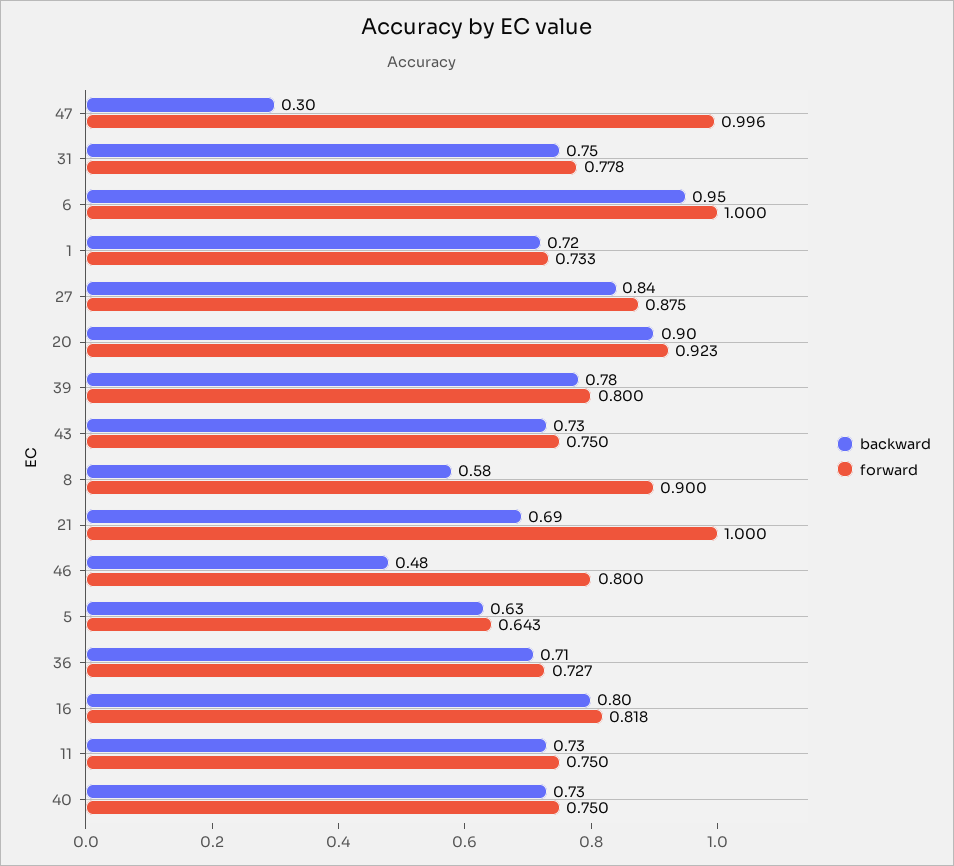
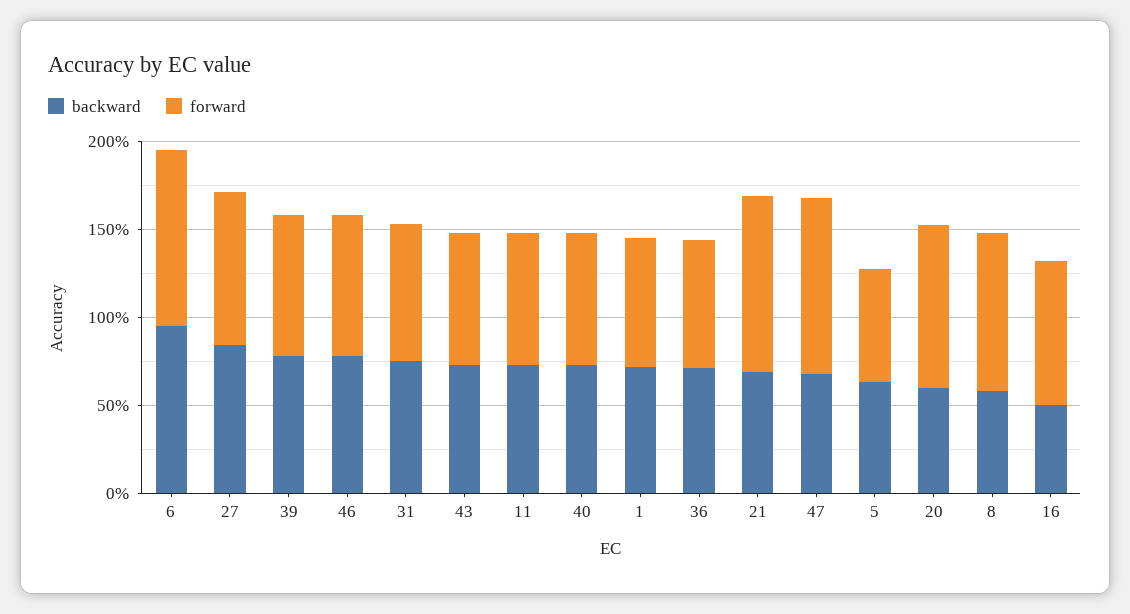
backward, 47: 0.3 -> 0.7
backward, 20: 0.9 -> 0.6
backward, 46: 0.48 -> 0.8
backward, 16: 0.8 -> 0.5

